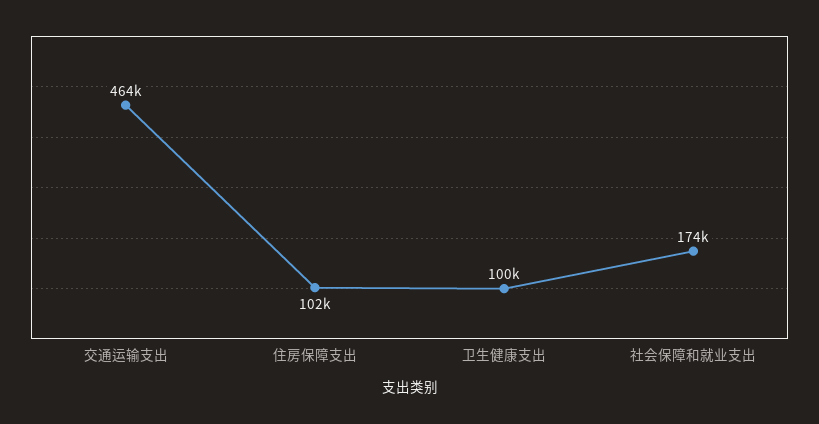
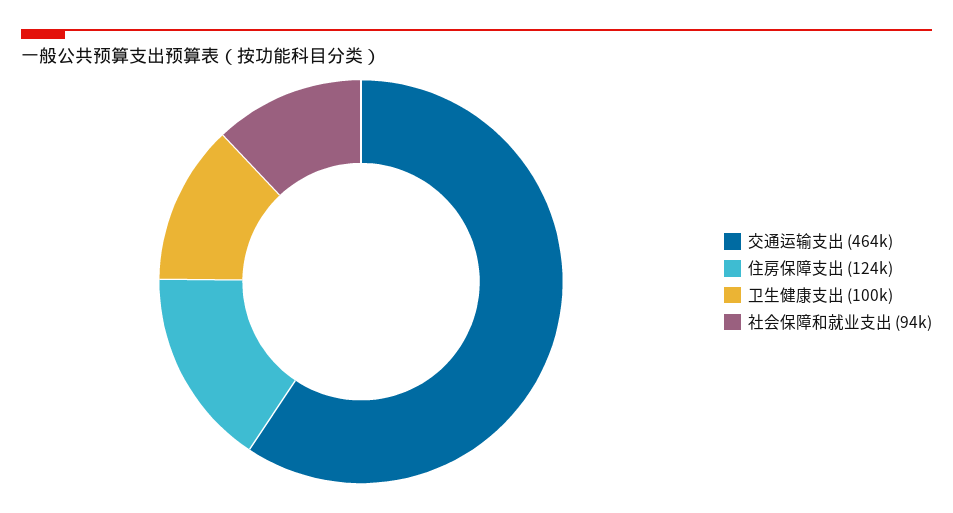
住房保障支出: 102000 -> 124000
社会保障和就业支出: 174000 -> 94000

